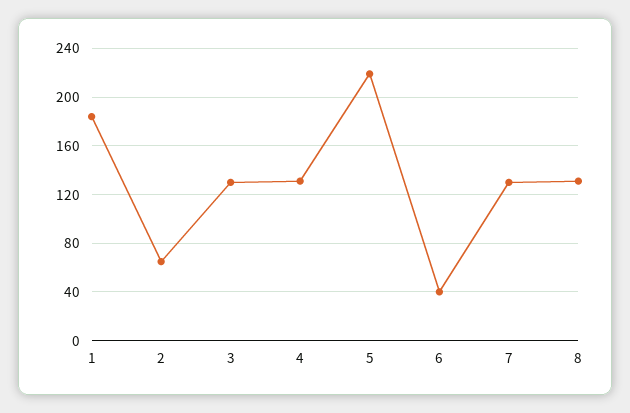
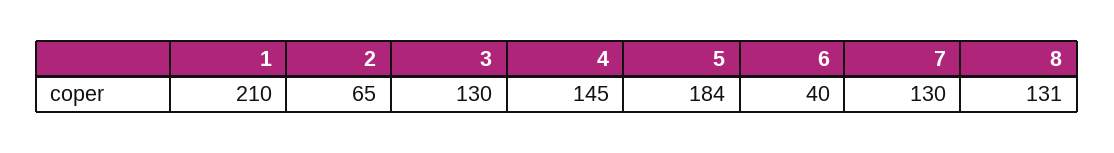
1: 185 -> 210
4: 130 -> 145
5: 220 -> 184

